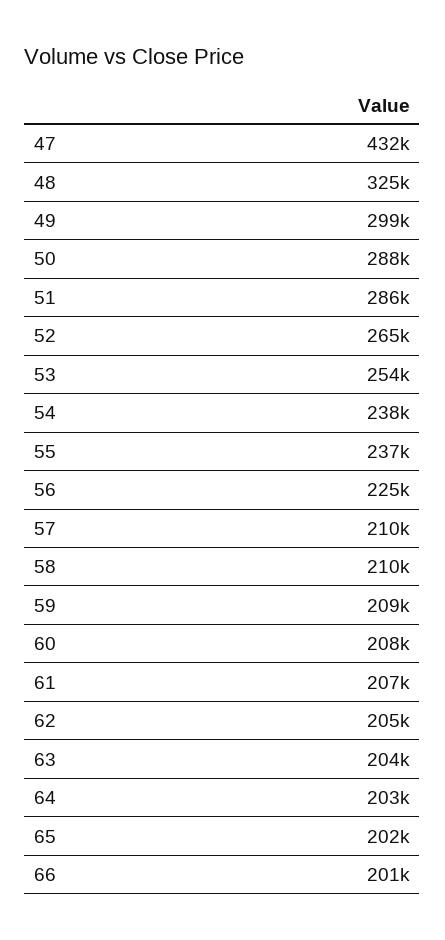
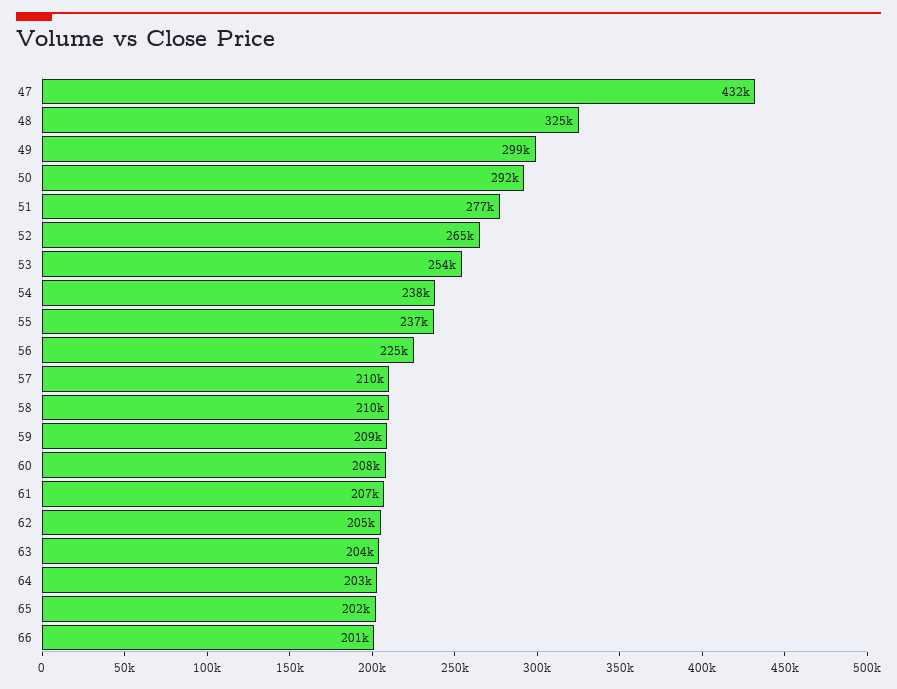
50: 288000 -> 292000
51: 286000 -> 277000

